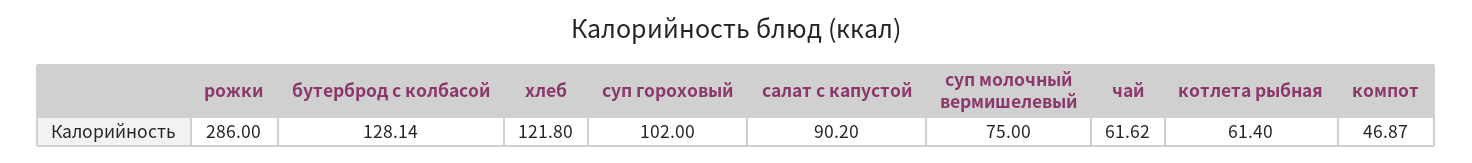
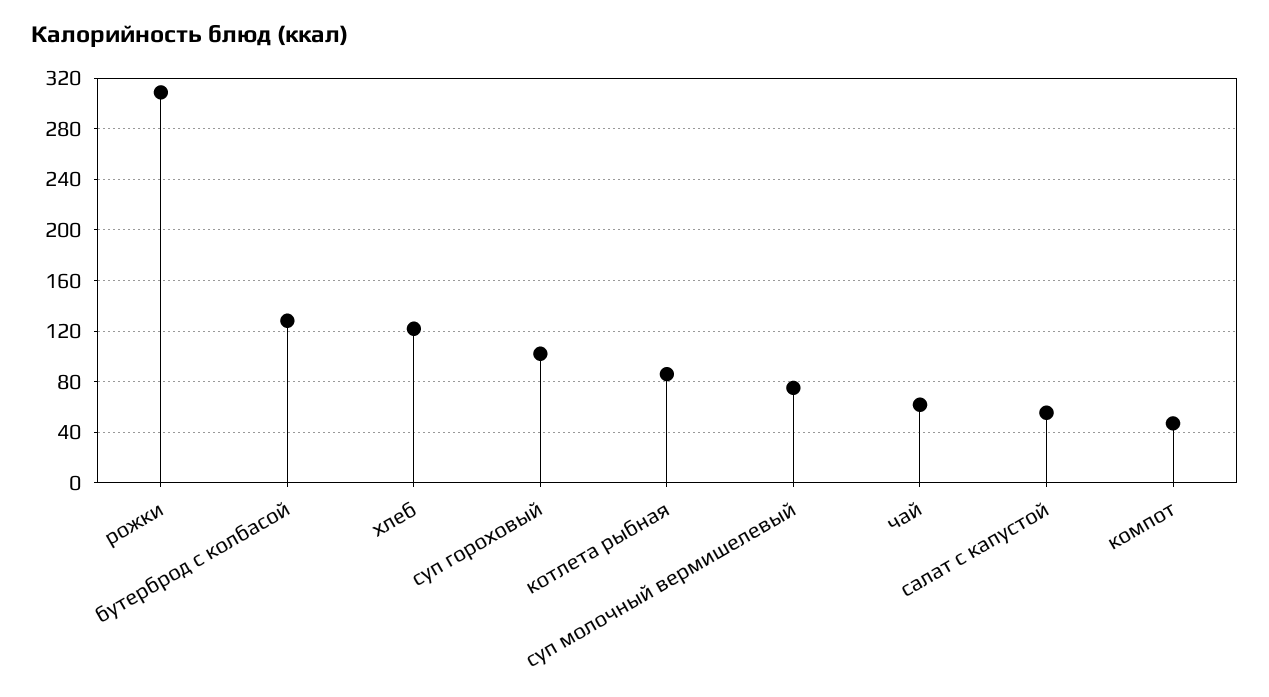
рожки: 286 -> 310
салат с капустой: 90.2 -> 55
котлета рыбная: 61.4 -> 85

